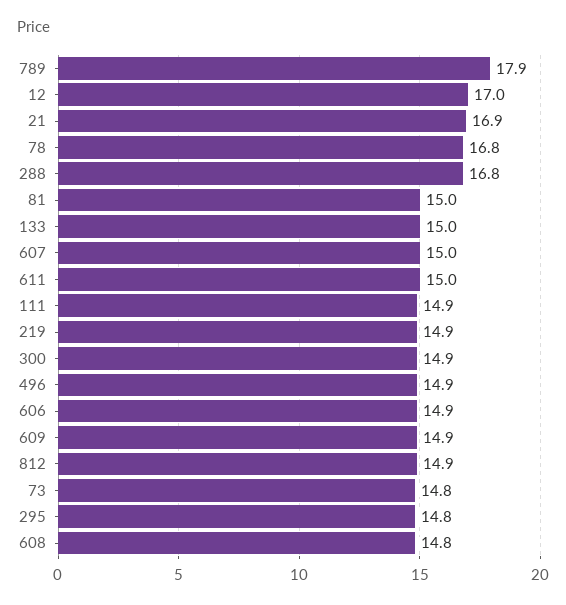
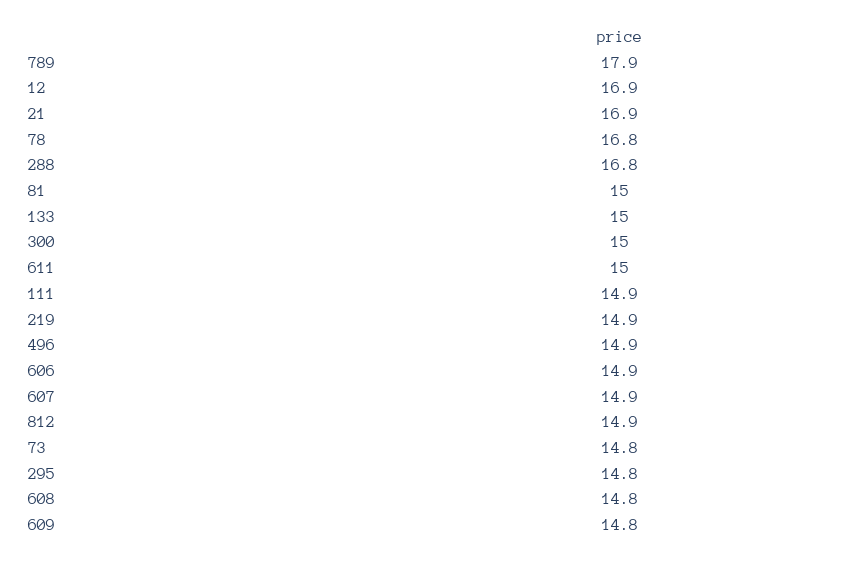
12: 17 -> 16.9
607: 15 -> 14.9
300: 14.9 -> 15
609: 14.9 -> 14.8

